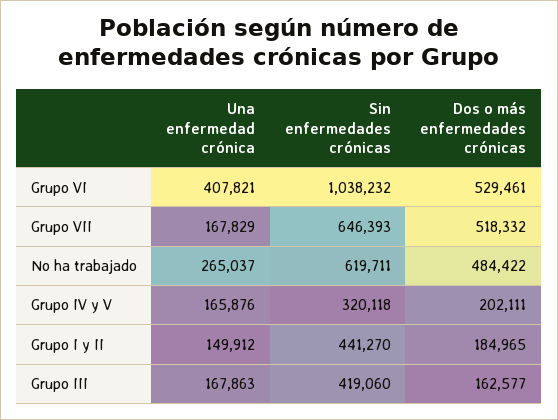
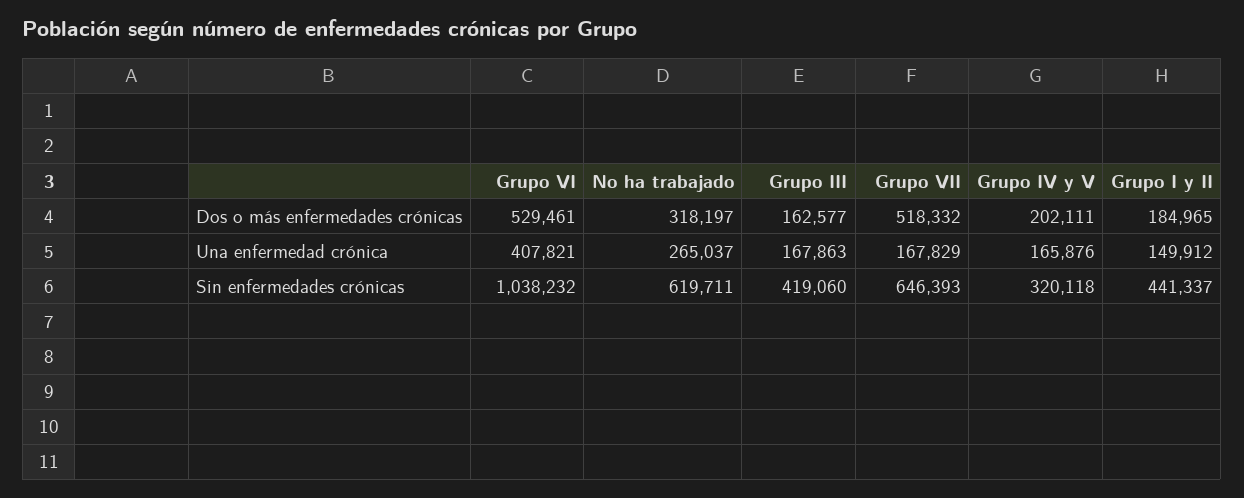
Dos o más enfermedades crónicas, No ha trabajado: 484422 -> 318197
Sin enfermedades crónicas, Grupo I y II: 441270 -> 441337

